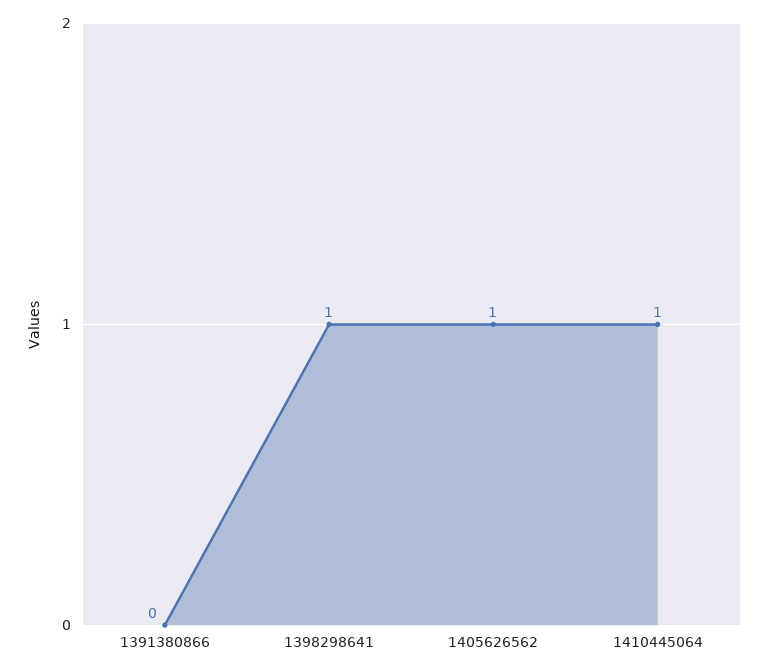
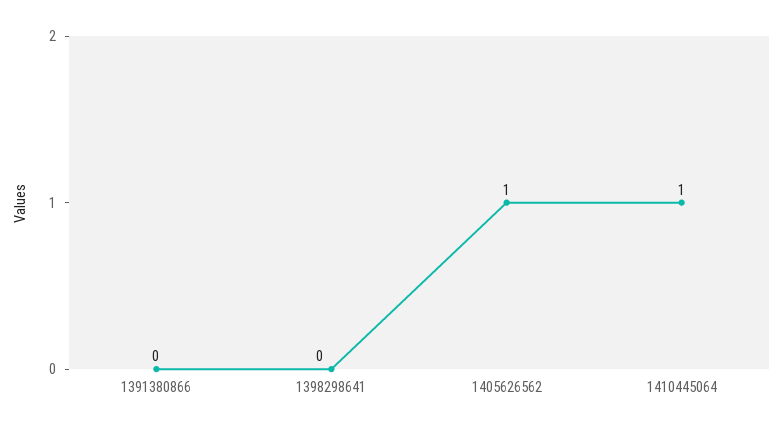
1398298641: 1 -> 0

